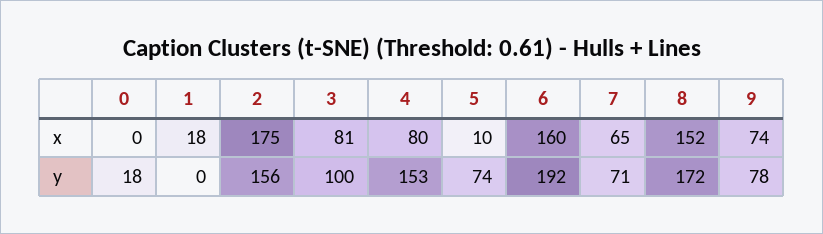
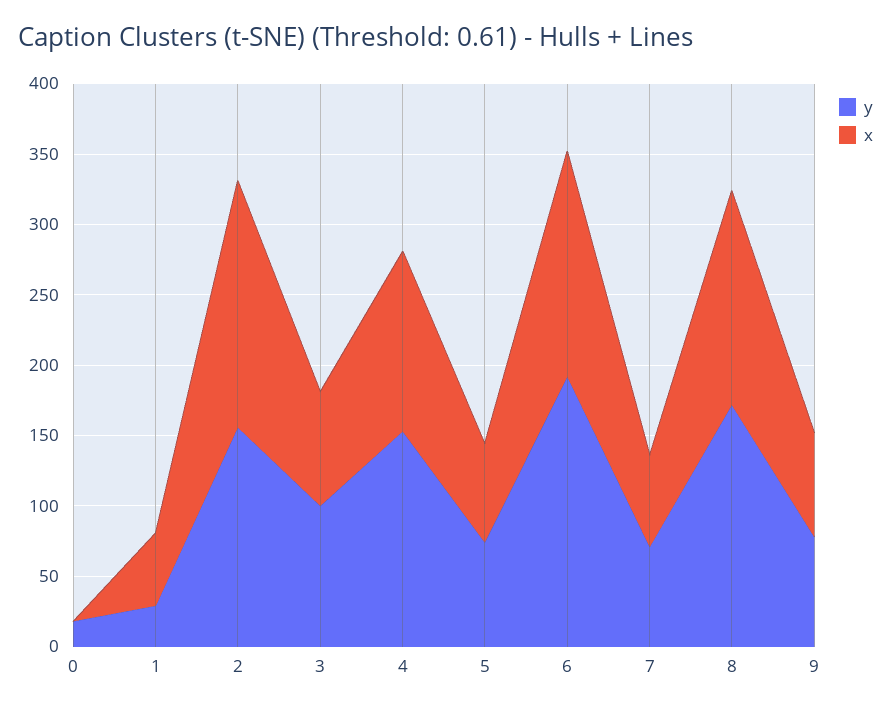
x, 1: 18 -> 50
x, 4: 80 -> 130
x, 5: 10 -> 70
y, 1: 0 -> 30

